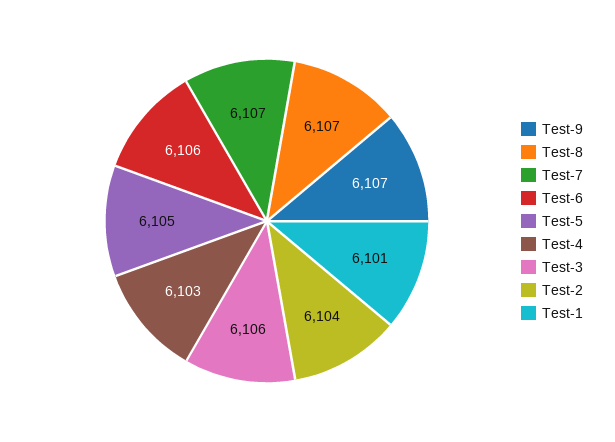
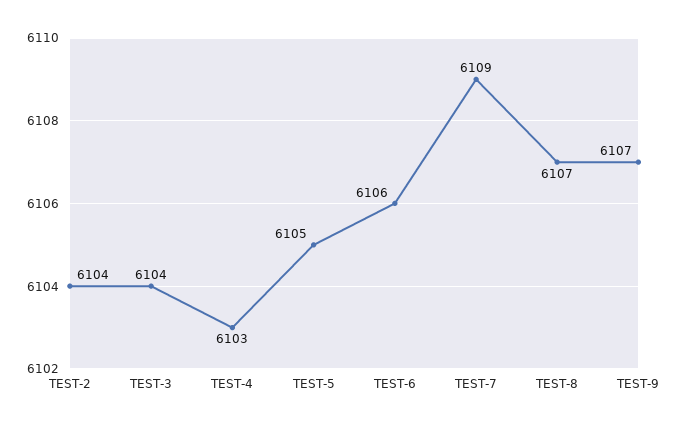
Test-7: 6107 -> 6109
Test-3: 6106 -> 6104
Test-1: 6101 -> none

